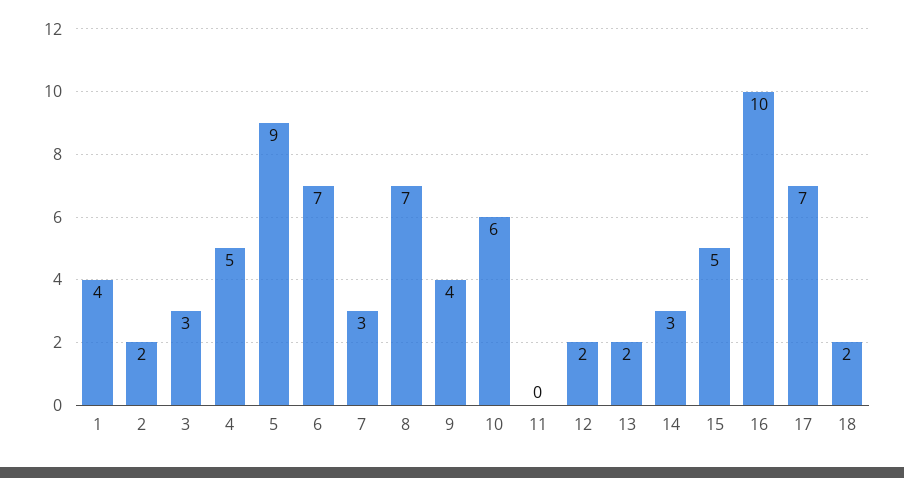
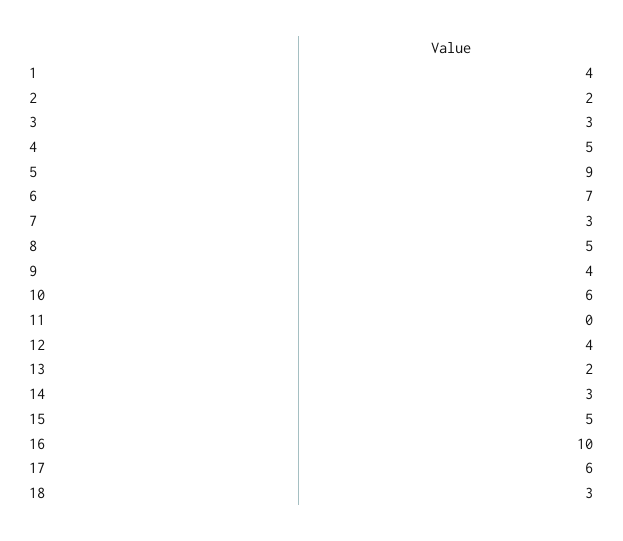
8: 7 -> 5
12: 2 -> 4
17: 7 -> 6
18: 2 -> 3

